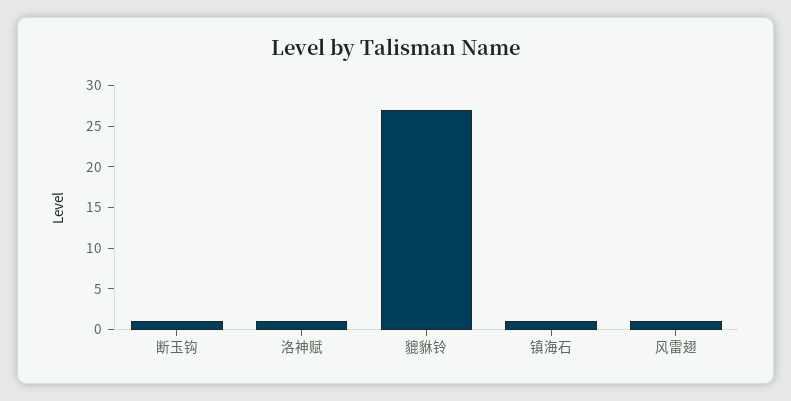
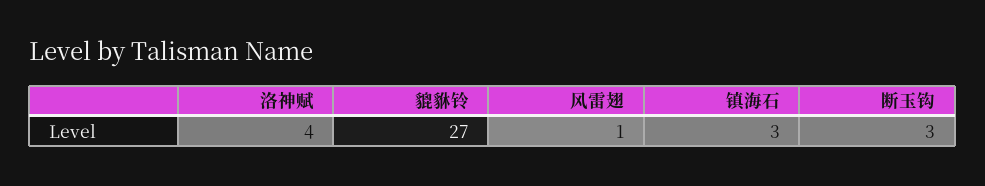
断玉钩: 1 -> 3
洛神赋: 1 -> 4
镇海石: 1 -> 3

